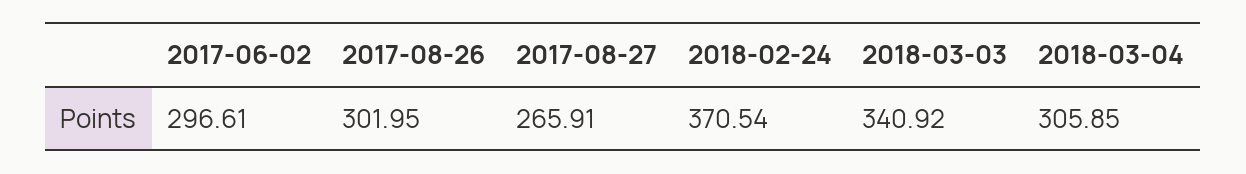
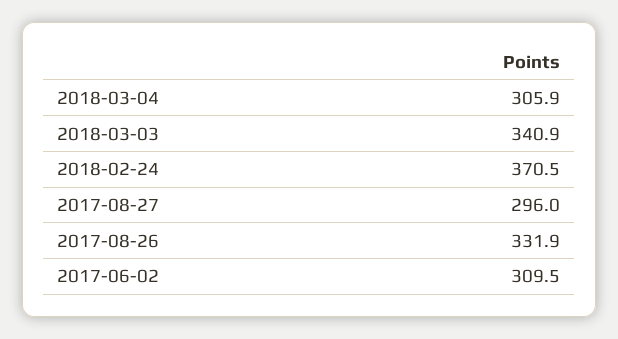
2017-06-02: 296.61 -> 309.5
2017-08-26: 301.95 -> 331.9
2017-08-27: 265.91 -> 296

